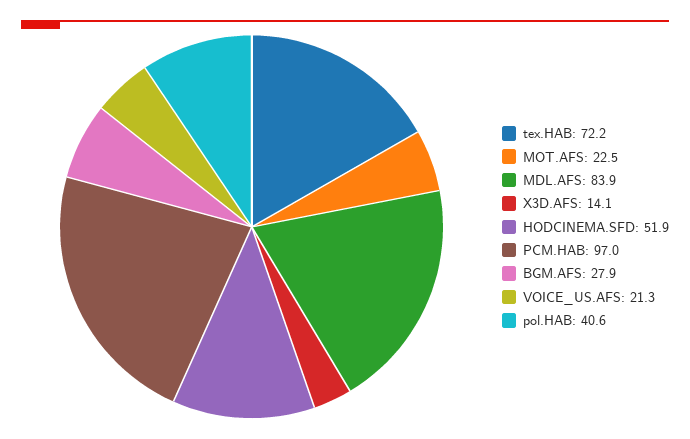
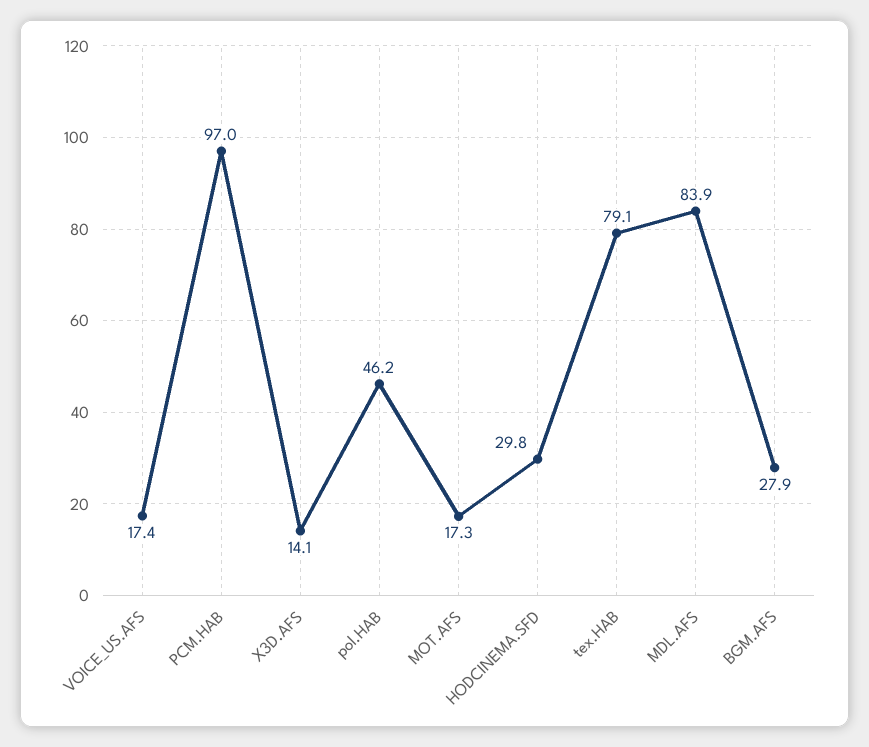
tex.HAB: 72.2 -> 79.1
MOT.AFS: 22.5 -> 17.3
HODCINEMA.SFD: 51.9 -> 29.8
VOICE_US.AFS: 21.3 -> 17.4
pol.HAB: 40.6 -> 46.2

